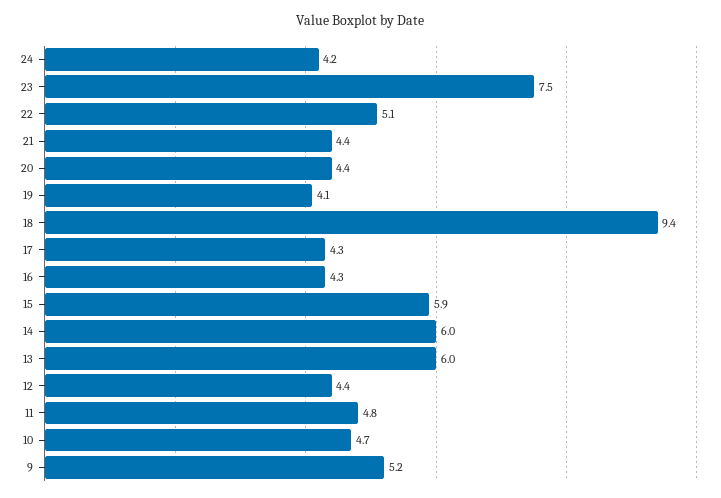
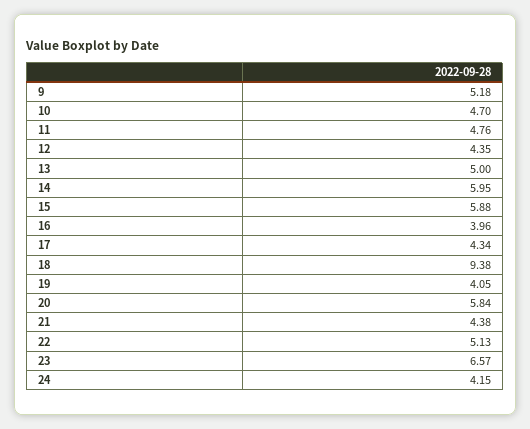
23: 7.5 -> 6.57
20: 4.4 -> 5.84
16: 4.3 -> 3.96
13: 6 -> 5

